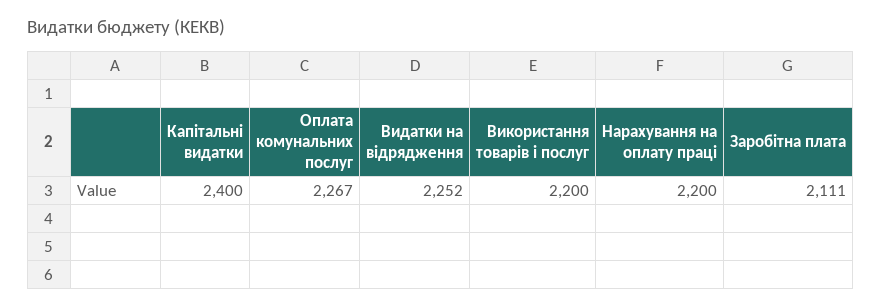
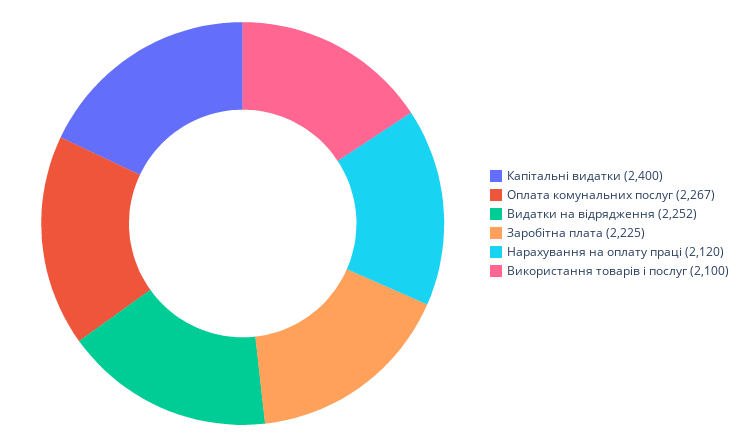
Використання товарів і послуг: 2200 -> 2100
Нарахування на оплату праці: 2200 -> 2120
Заробітна плата: 2111 -> 2225

